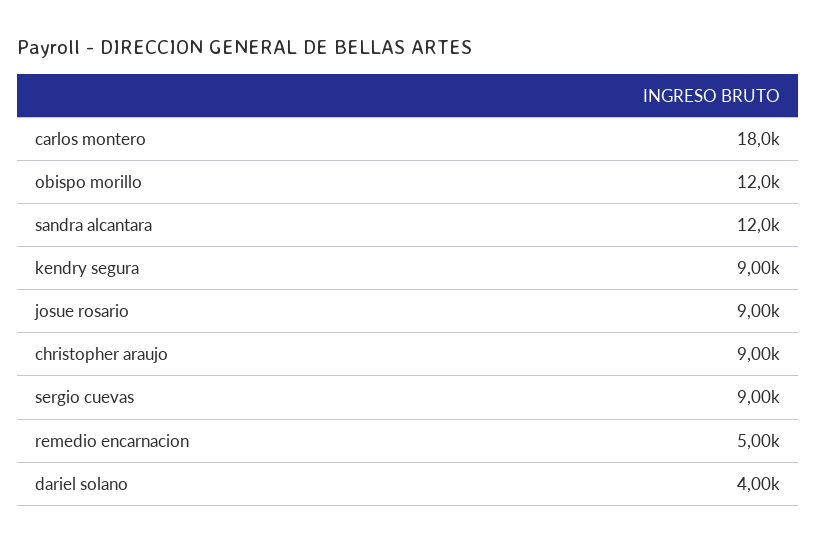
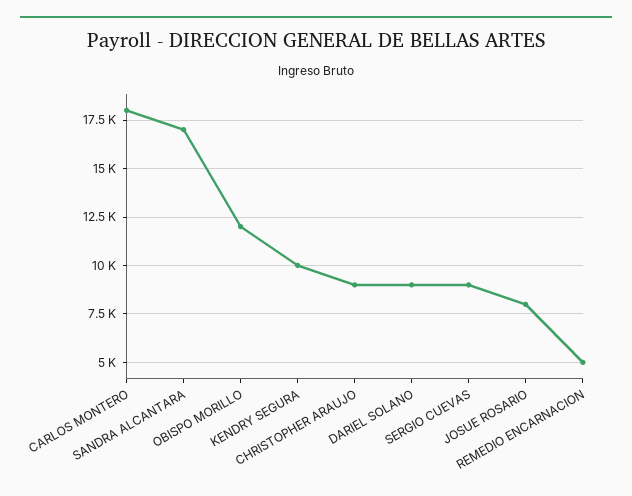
sandra alcantara: 12000 -> 17000
kendry segura: 9000 -> 10000
josue rosario: 9000 -> 8000
dariel solano: 4000 -> 9000

